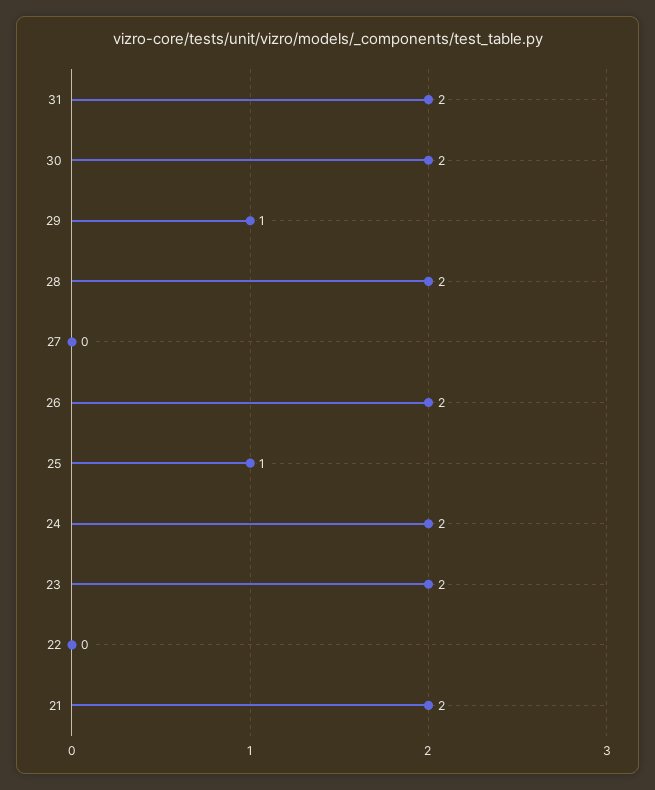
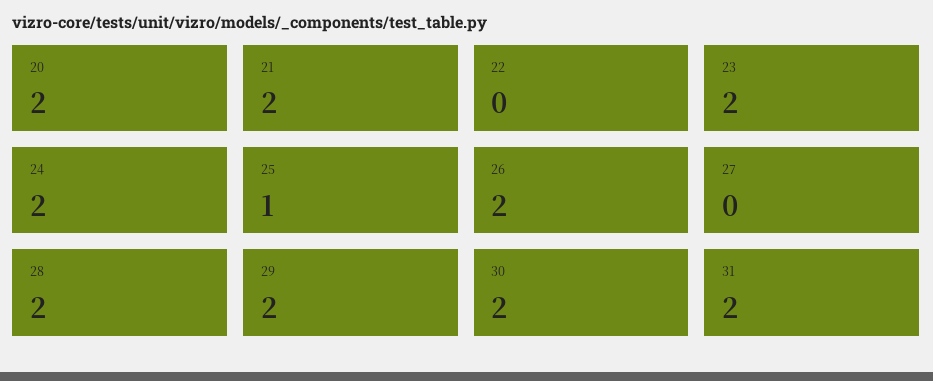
29: 1 -> 2
20: none -> 2

